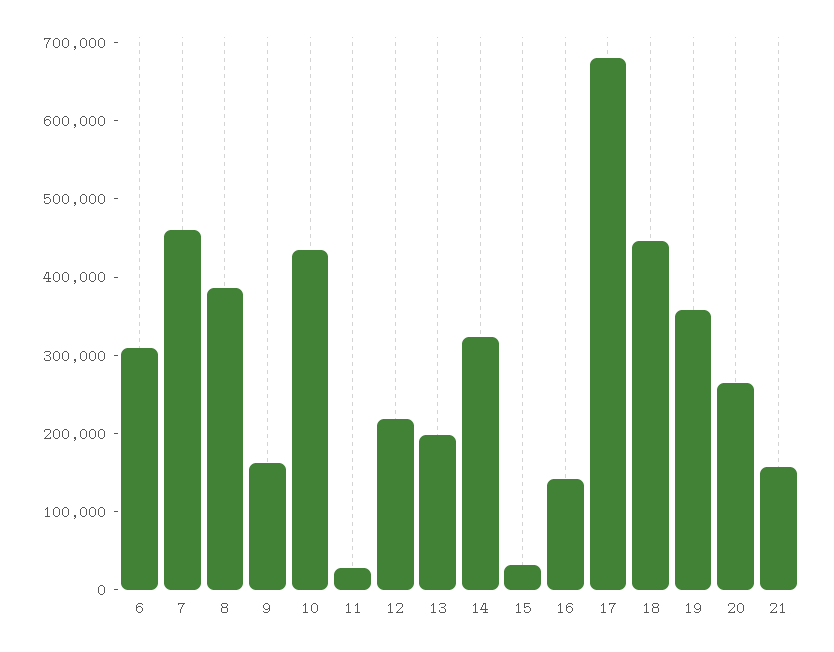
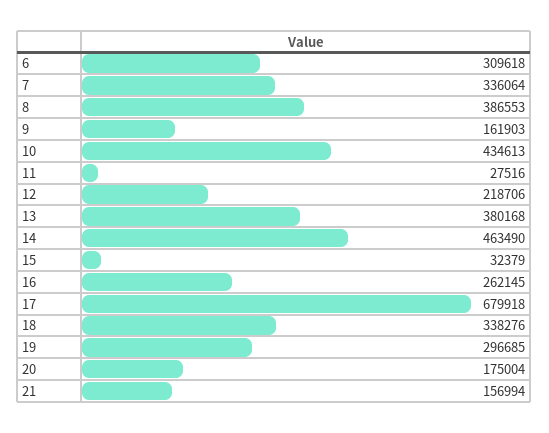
7: 460000 -> 336064
13: 200000 -> 380168
14: 320000 -> 463490
16: 140000 -> 262145
18: 440000 -> 338276
19: 360000 -> 296685
20: 260000 -> 175004

